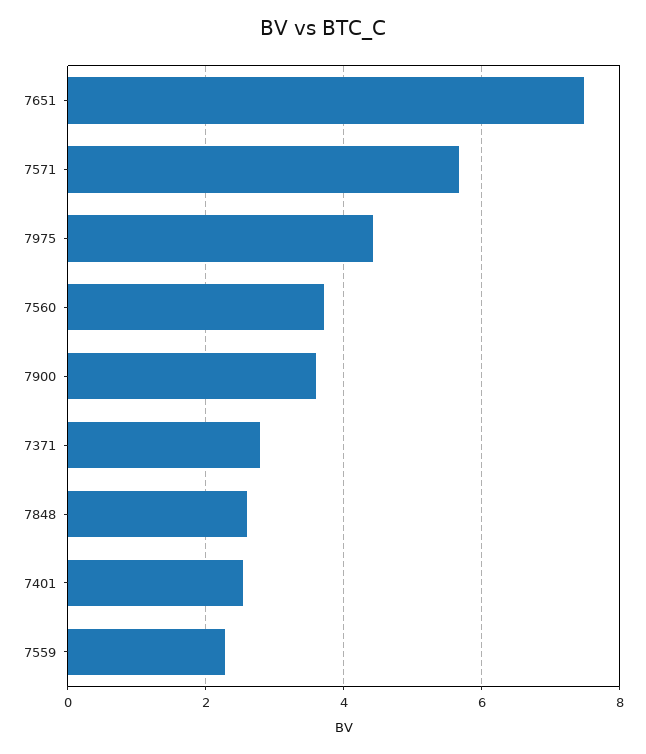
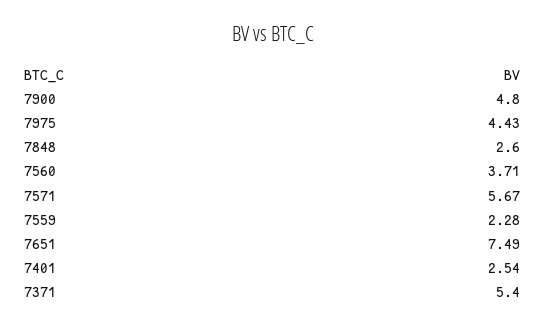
7900: 3.6 -> 4.8
7371: 2.8 -> 5.4

